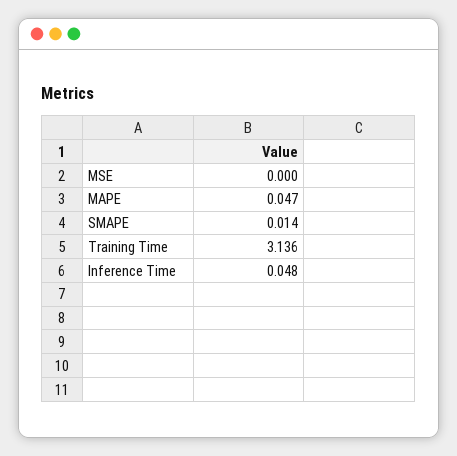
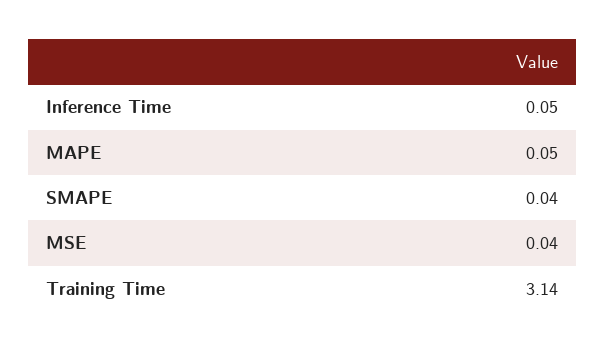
MSE: 0 -> 0.04
SMAPE: 0.014 -> 0.04

